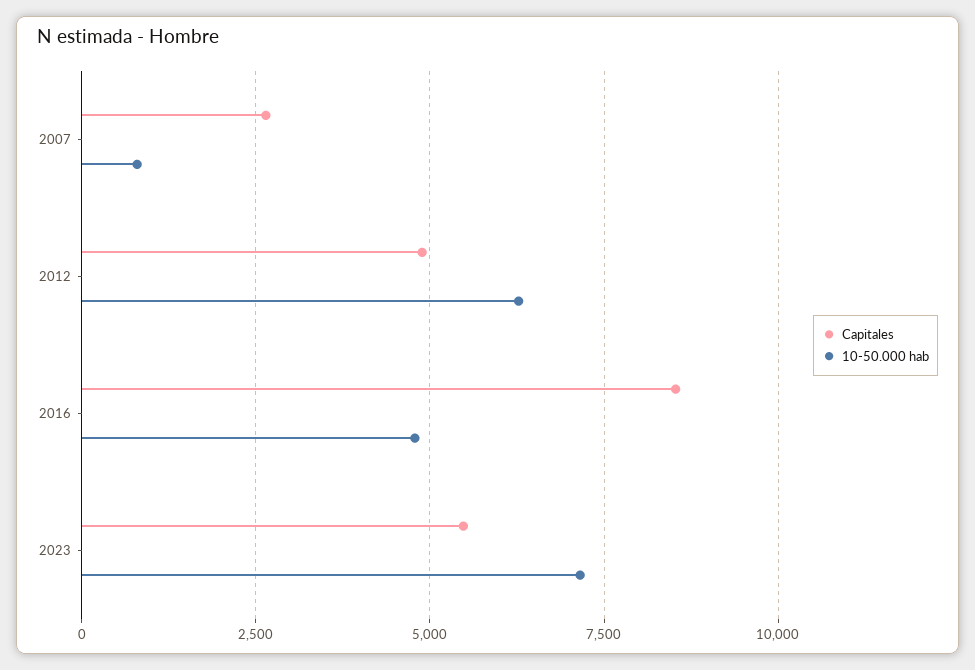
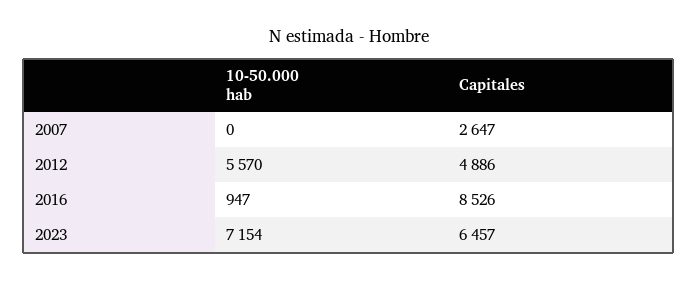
10-50.000 hab, 2007: 750 -> 0
10-50.000 hab, 2012: 6250 -> 5570
10-50.000 hab, 2016: 4750 -> 947
Capitales, 2023: 5500 -> 6457

